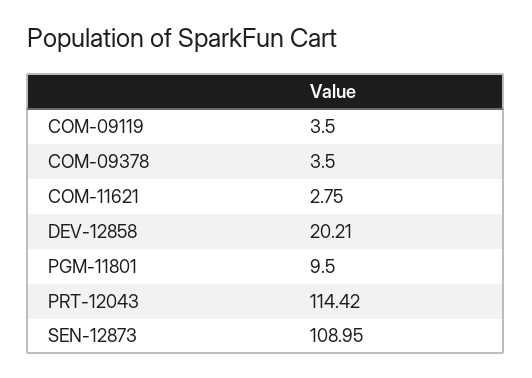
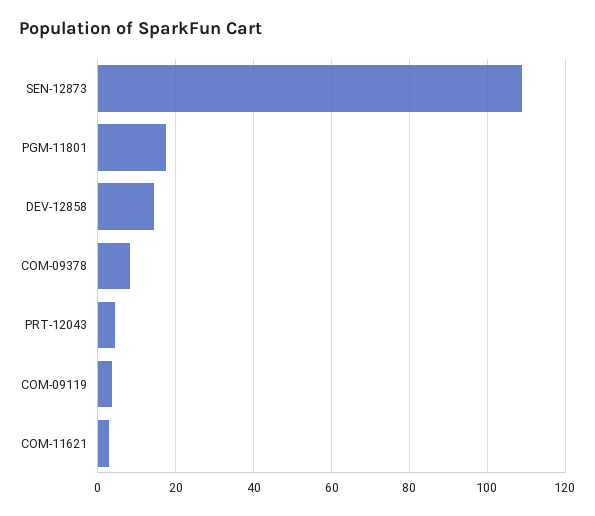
COM-09378: 3.5 -> 8
DEV-12858: 20.21 -> 14
PGM-11801: 9.5 -> 18
PRT-12043: 114.42 -> 4

